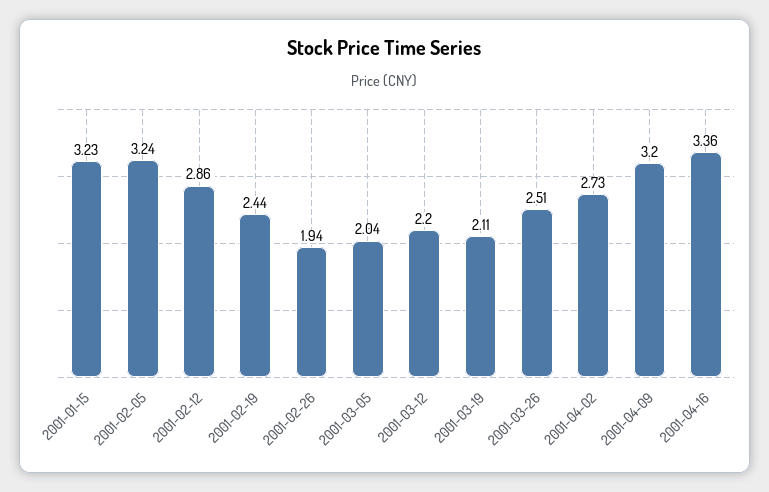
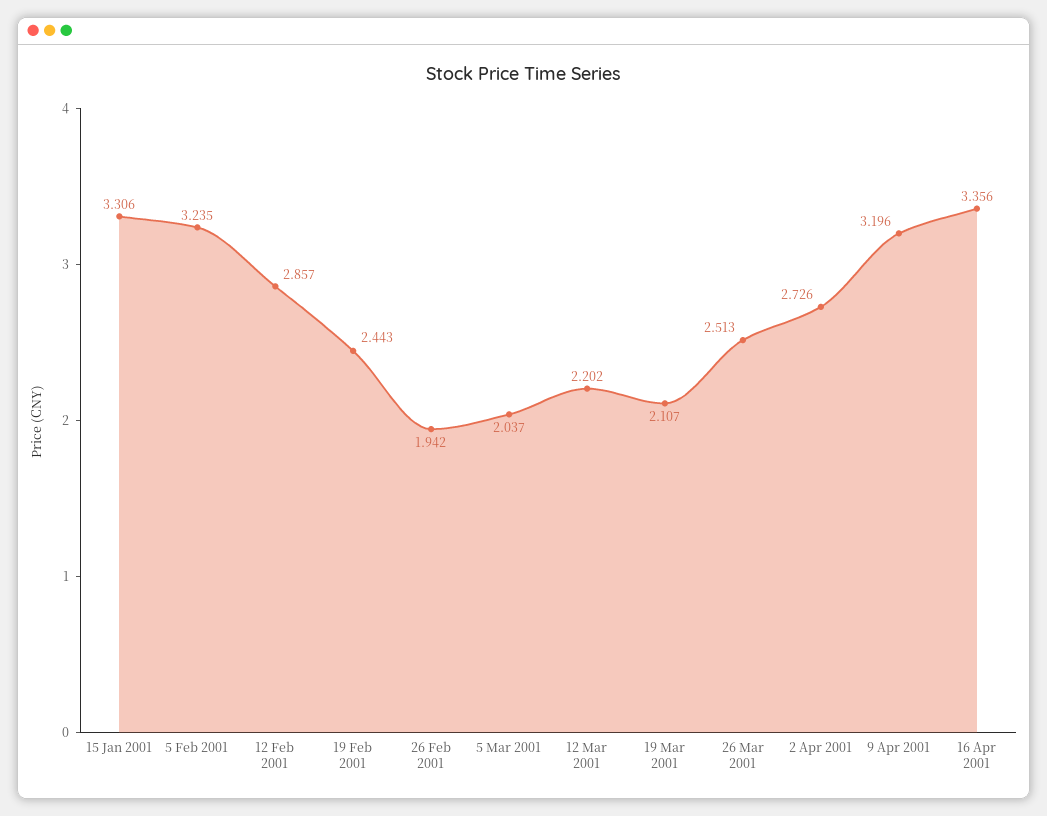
2001-01-15: 3.23 -> 3.306

